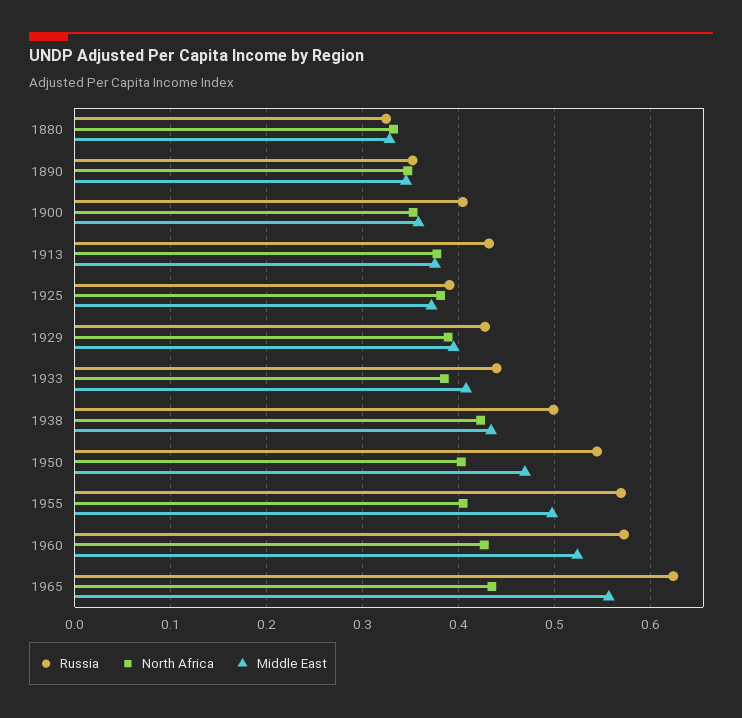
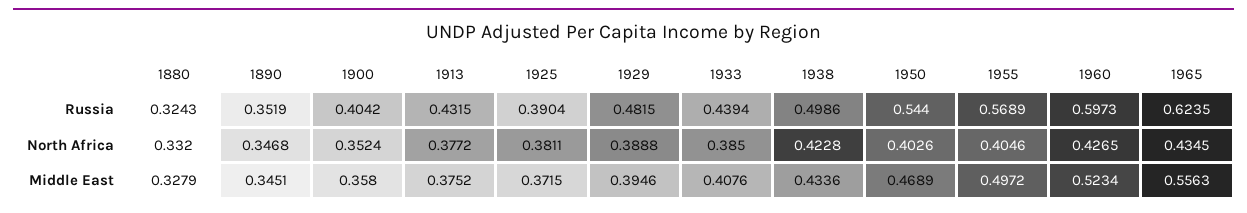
Russia, 1929: 0.43 -> 0.4815
Russia, 1960: 0.57 -> 0.5973

